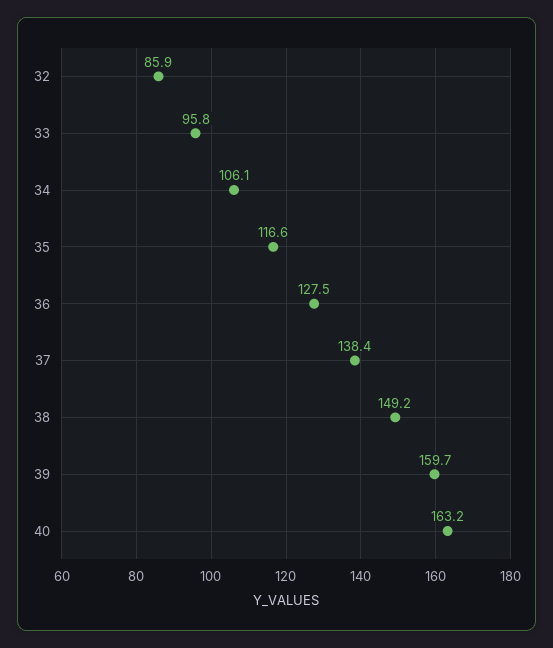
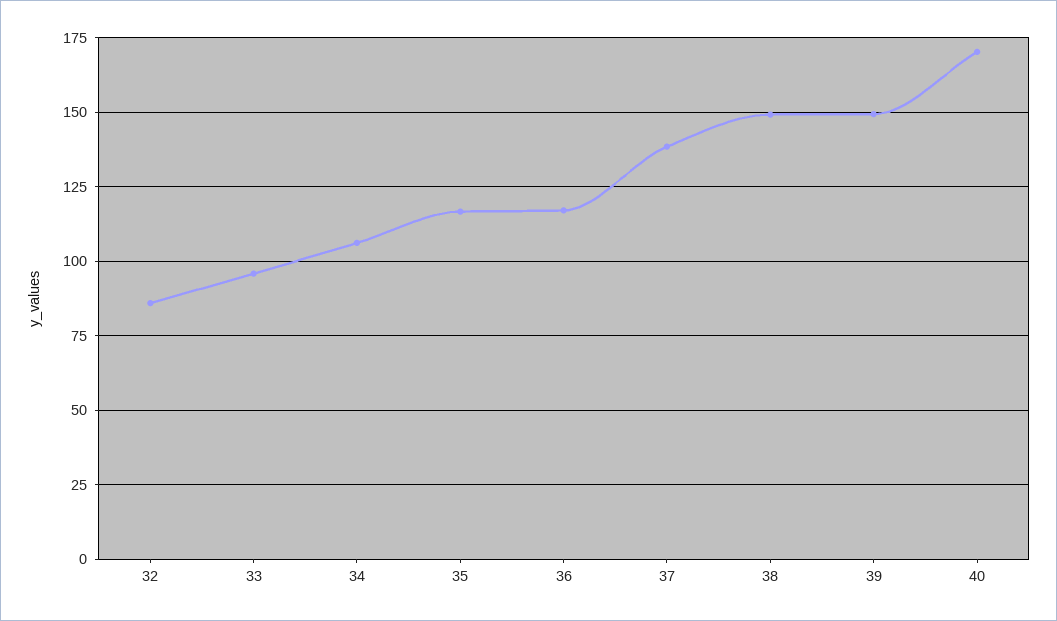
36: 127.5 -> 117.5
39: 159.7 -> 150
40: 163.2 -> 170

